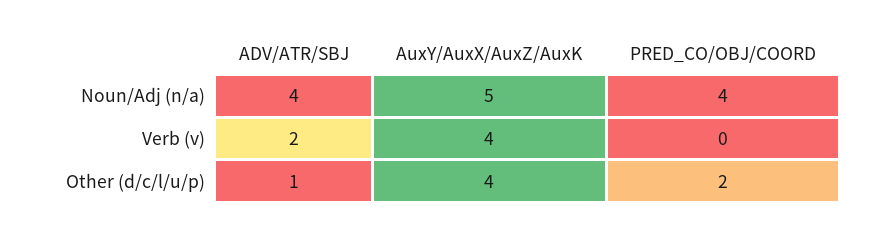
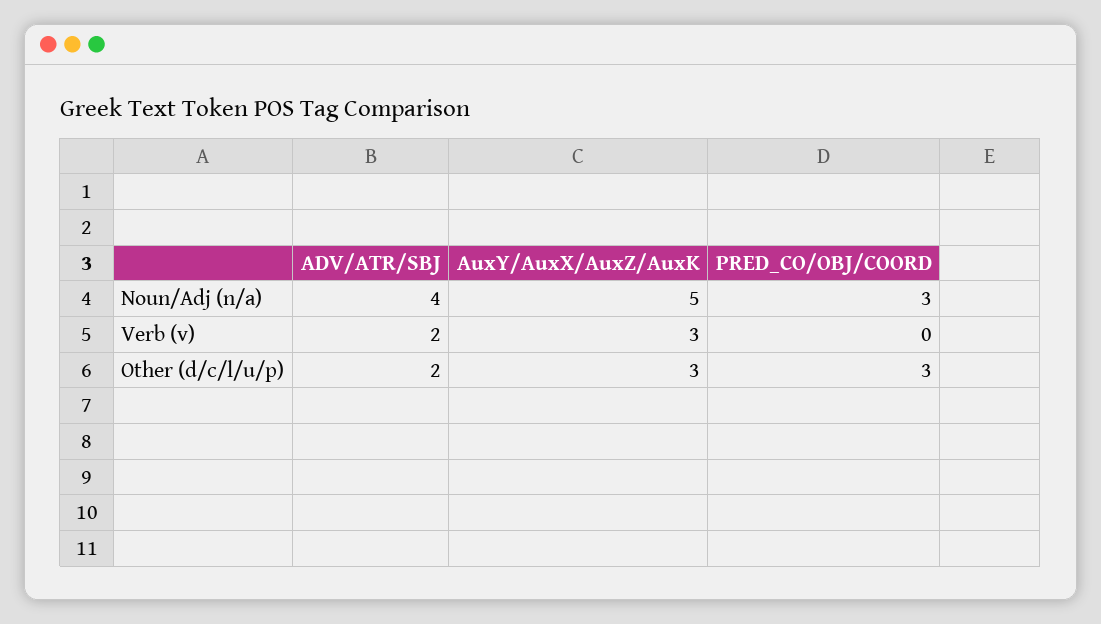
PRED_CO/OBJ/COORD, Noun/Adj (n/a): 4 -> 3
AuxY/AuxX/AuxZ/AuxK, Verb (v): 4 -> 3
ADV/ATR/SBJ, Other (d/c/l/u/p): 1 -> 2
AuxY/AuxX/AuxZ/AuxK, Other (d/c/l/u/p): 4 -> 3
PRED_CO/OBJ/COORD, Other (d/c/l/u/p): 2 -> 3

